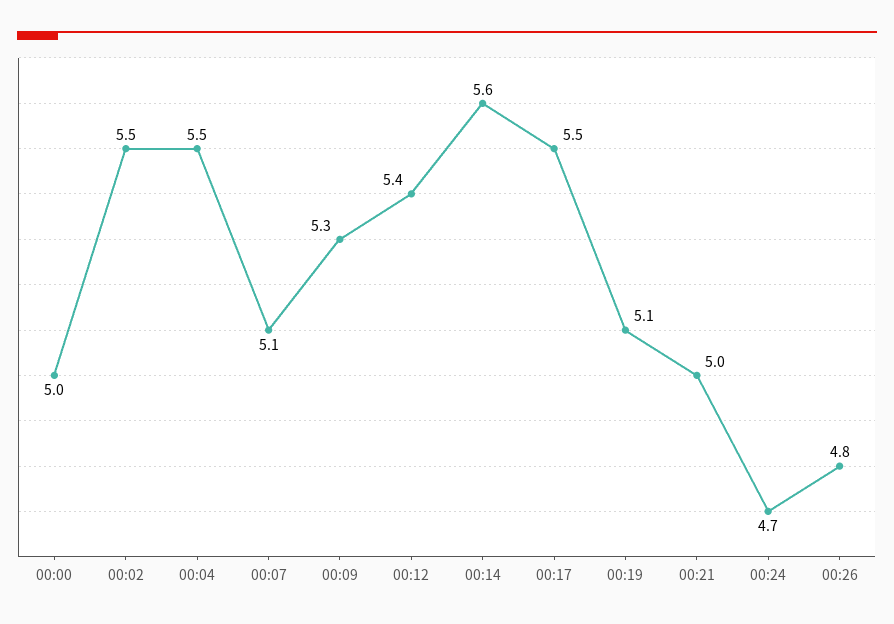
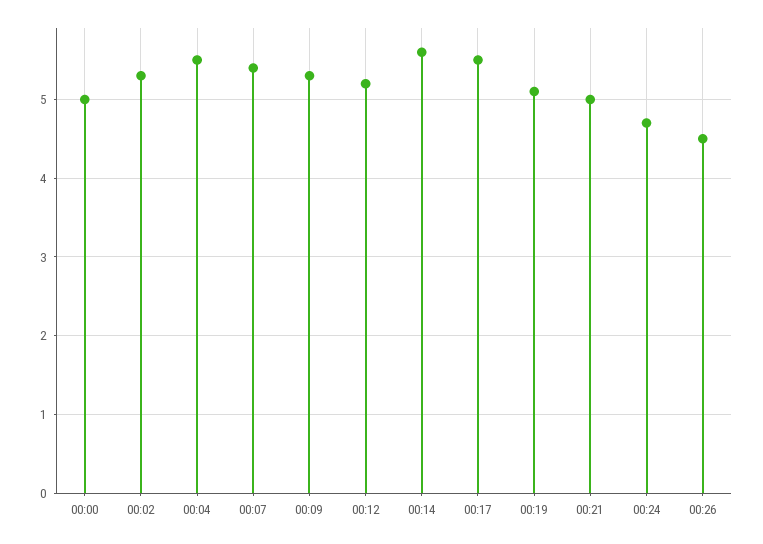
00:02: 5.5 -> 5.3
00:07: 5.1 -> 5.4
00:12: 5.4 -> 5.2
00:26: 4.8 -> 4.5

